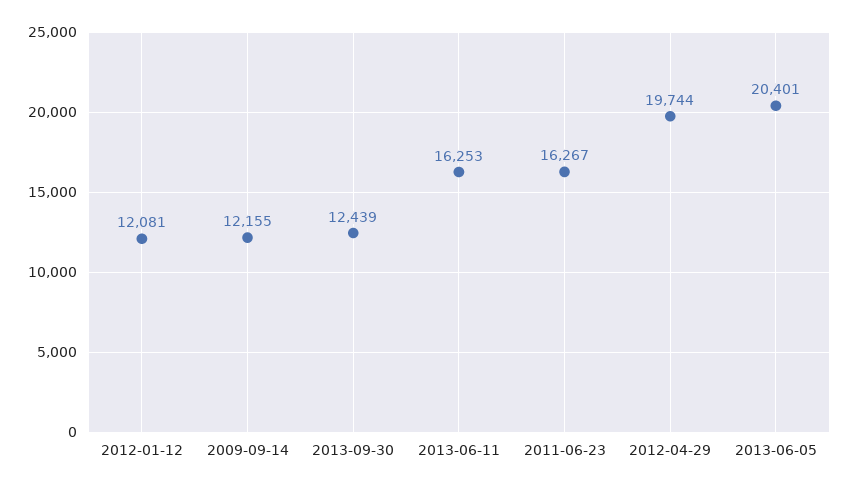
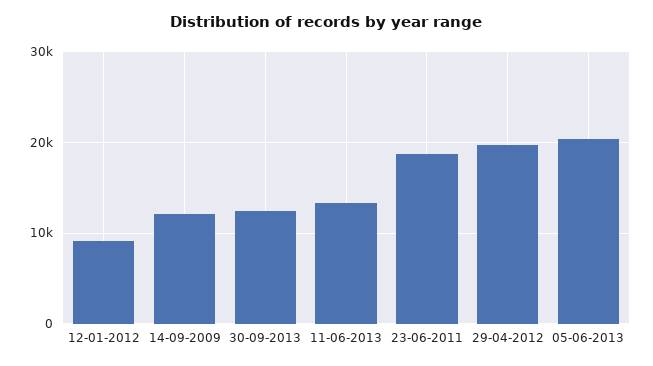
2012-01-12: 12081 -> 9000
2013-06-11: 16253 -> 13000
2011-06-23: 16267 -> 19000

